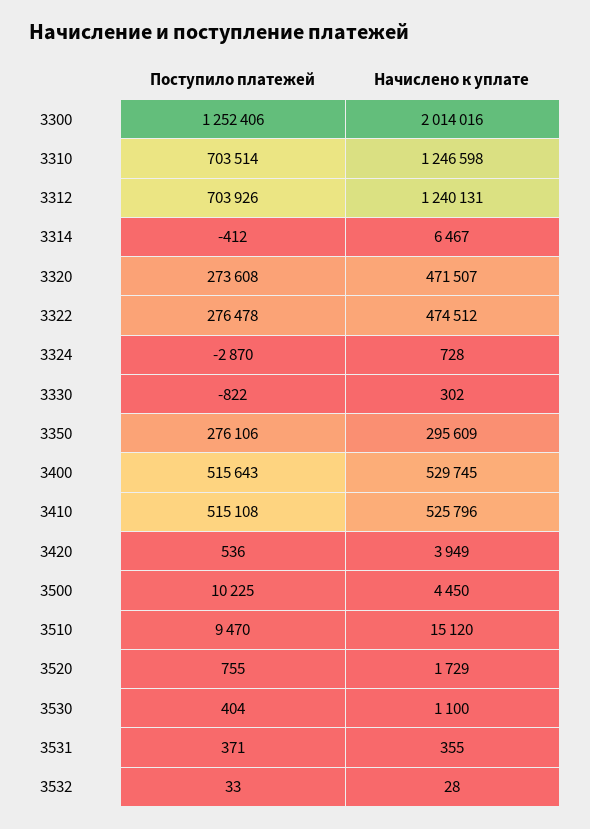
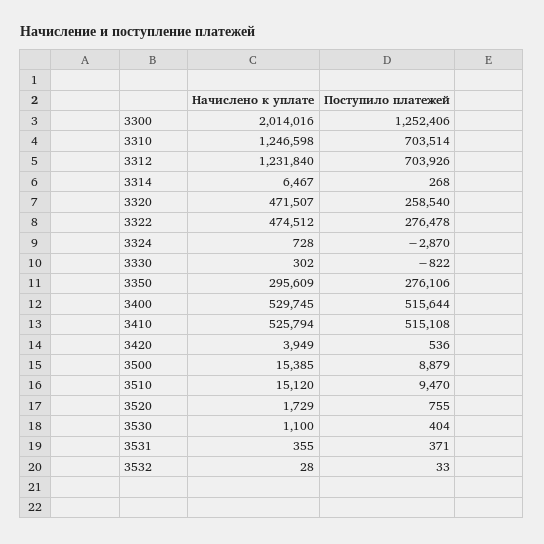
Начислено к уплате, 3312: 1240131 -> 1231840
Поступило платежей, 3314: -412 -> 268
Поступило платежей, 3320: 273608 -> 258540
Поступило платежей, 3400: 515643 -> 515644
Начислено к уплате, 3410: 525796 -> 525794
Поступило платежей, 3500: 10225 -> 8879
Начислено к уплате, 3500: 4450 -> 15385

